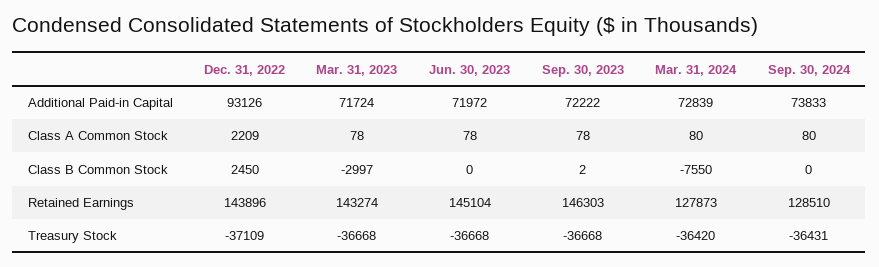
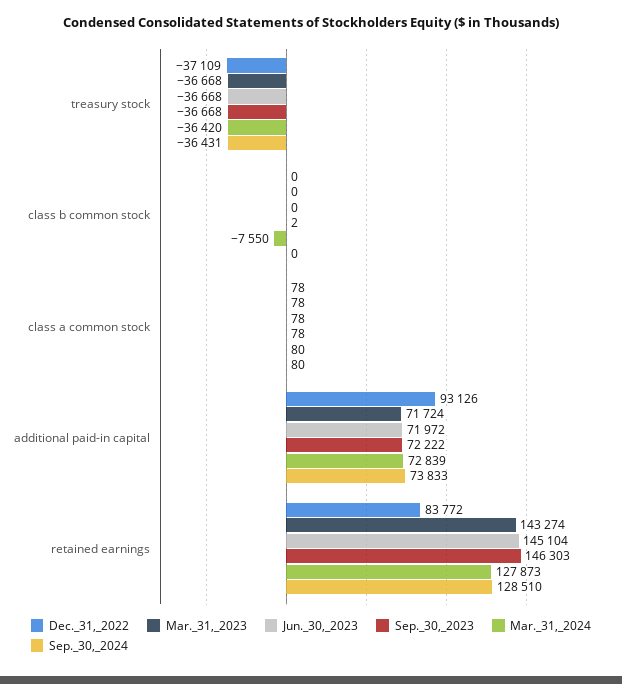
Dec. 31, 2022, Class A Common Stock: 2209 -> 78
Dec. 31, 2022, Class B Common Stock: 2450 -> 0
Mar. 31, 2023, Class B Common Stock: -2997 -> 0
Dec. 31, 2022, Retained Earnings: 143896 -> 83772

